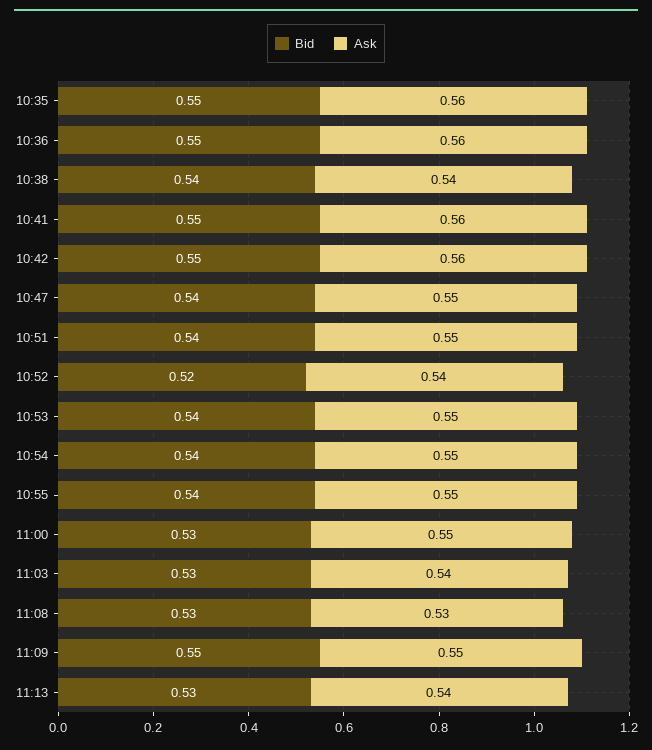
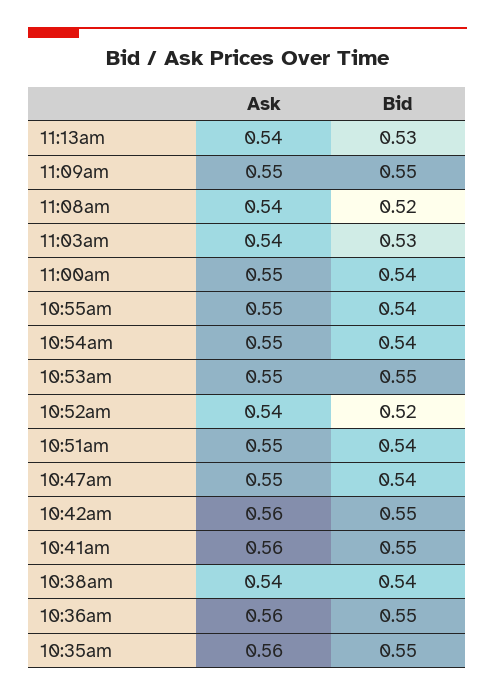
Bid, 10:53: 0.54 -> 0.55
Bid, 11:00: 0.53 -> 0.54
Bid, 11:08: 0.53 -> 0.52
Ask, 11:08: 0.53 -> 0.54

